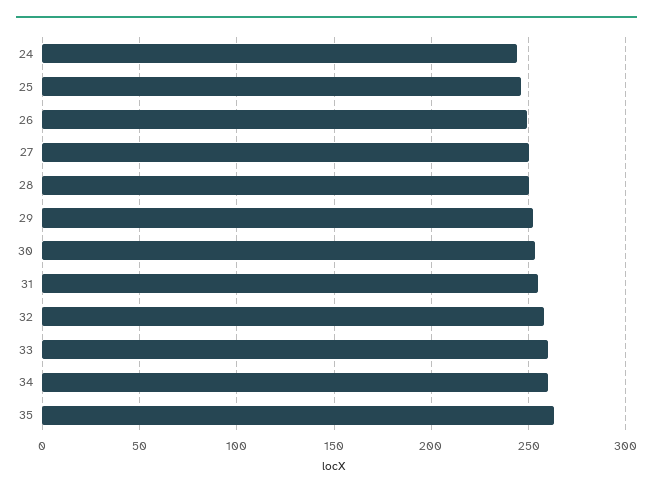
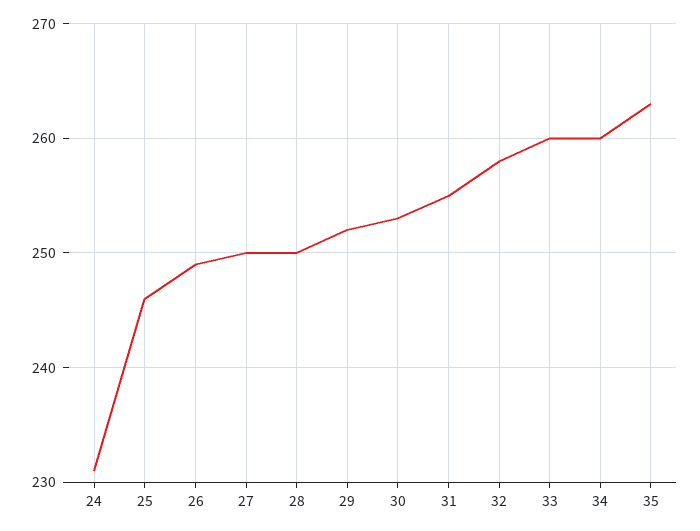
24: 245 -> 231

